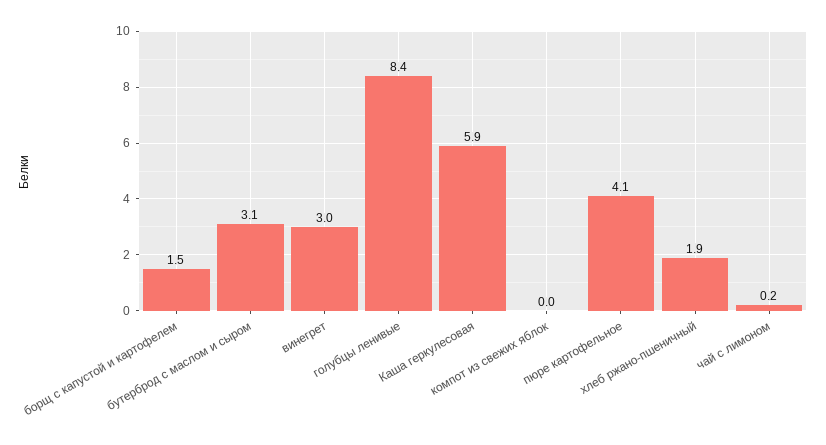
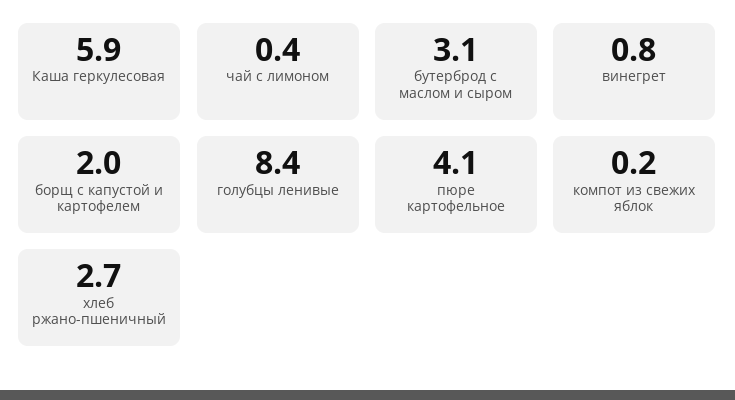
борщ с капустой и картофелем: 1.5 -> 2
винегрет: 3 -> 0.8
компот из свежих яблок: 0 -> 0.2
хлеб ржано-пшеничный: 1.9 -> 2.7
чай с лимоном: 0.2 -> 0.4

